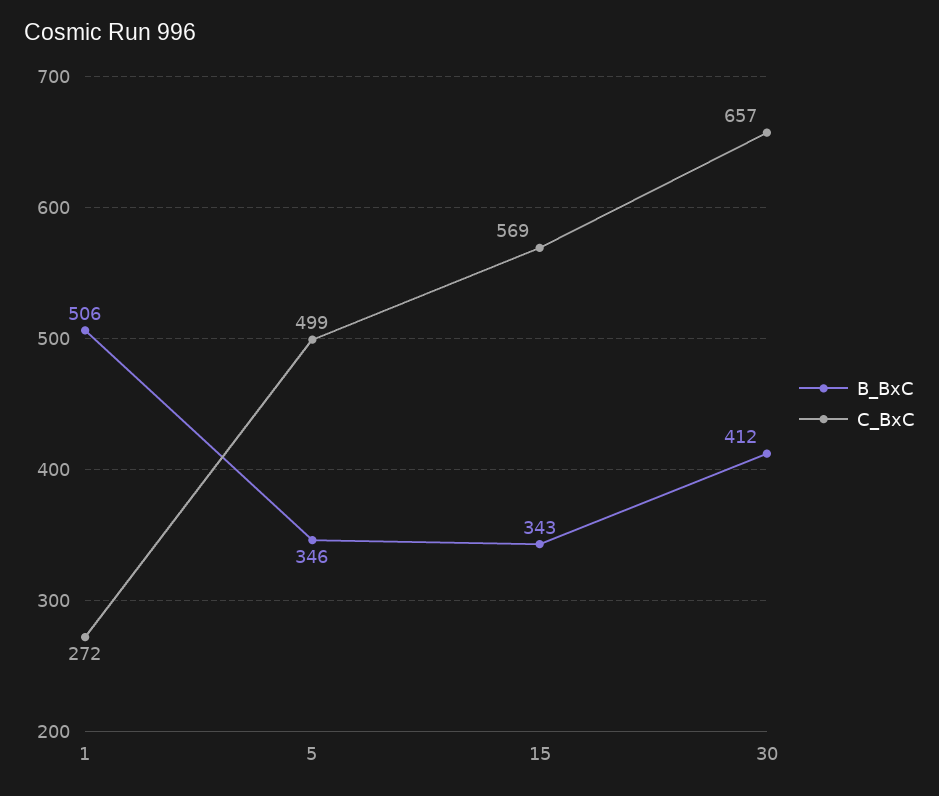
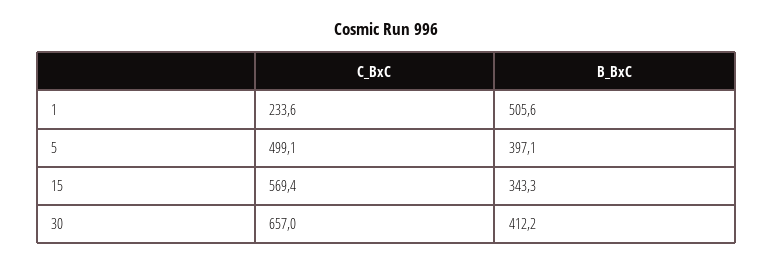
C_BxC, 1: 272 -> 233.6
B_BxC, 5: 346 -> 397.1

